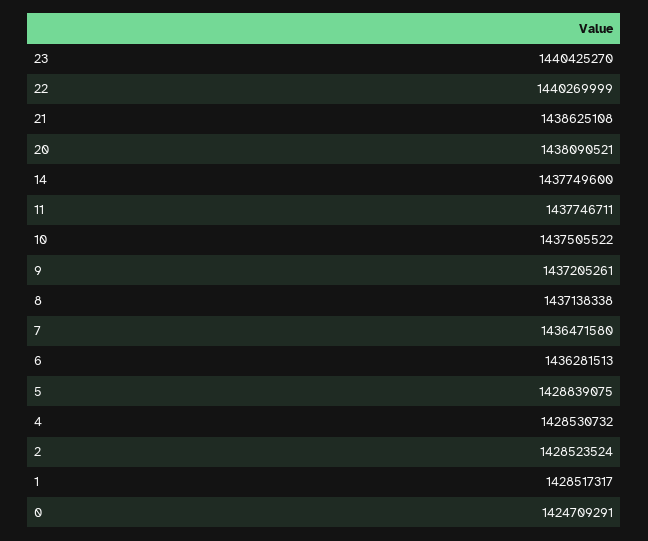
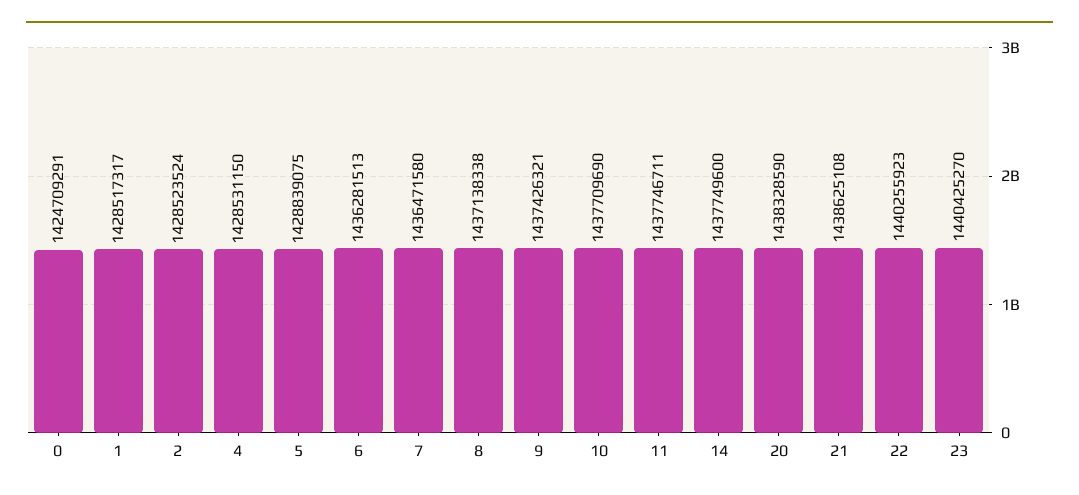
22: 1440269999 -> 1440255923
20: 1438090521 -> 1438328590
10: 1437505522 -> 1437709690
9: 1437205261 -> 1437426321
4: 1428530732 -> 1428531150

